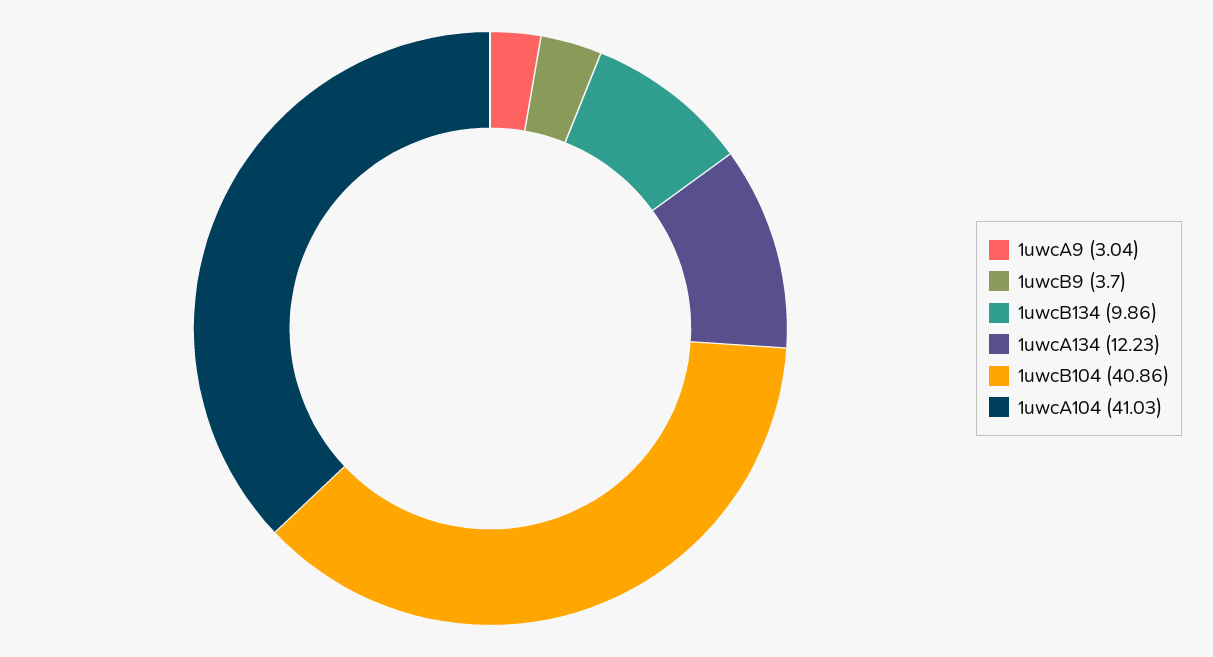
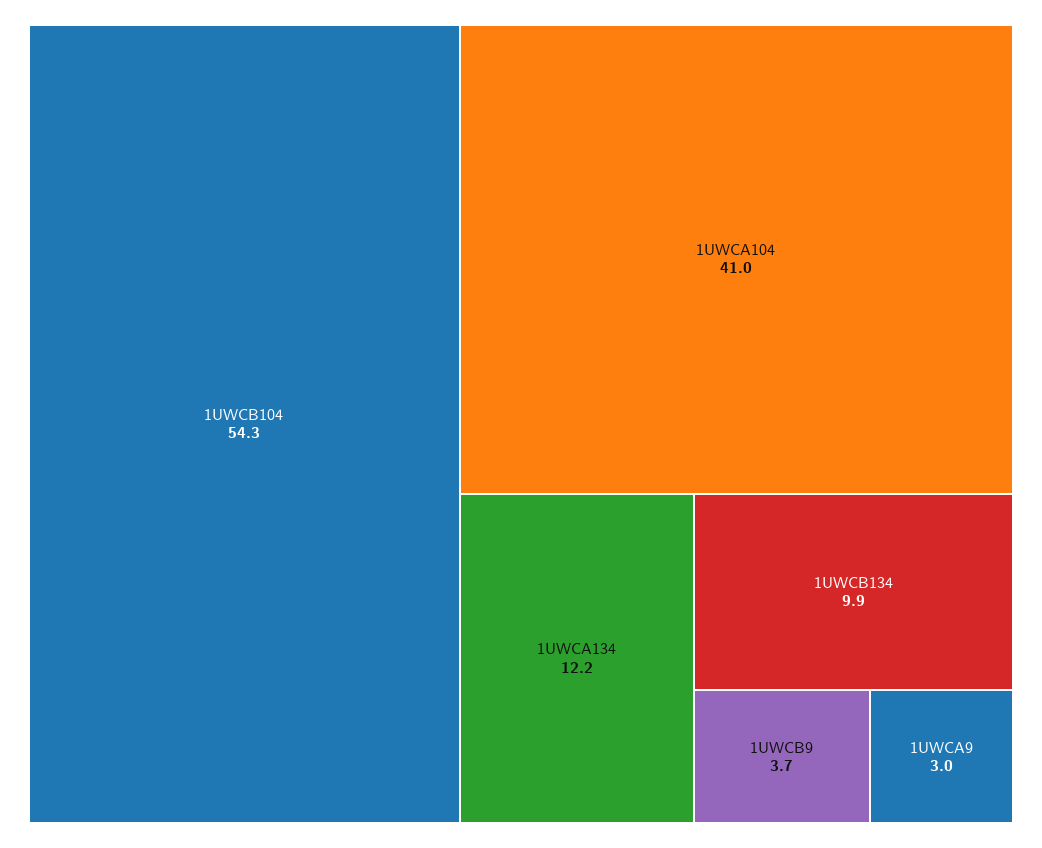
1uwcB104: 40.86 -> 54.3

